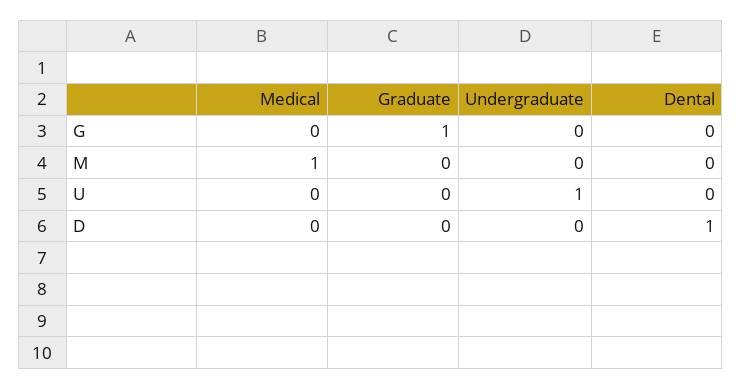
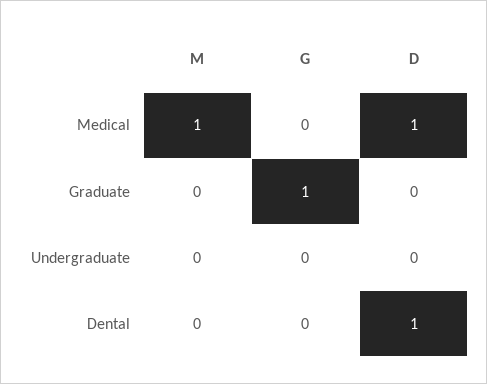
Medical, U: 0 -> none
Graduate, U: 0 -> none
Undergraduate, U: 1 -> none
Dental, U: 0 -> none
Medical, D: 0 -> 1

